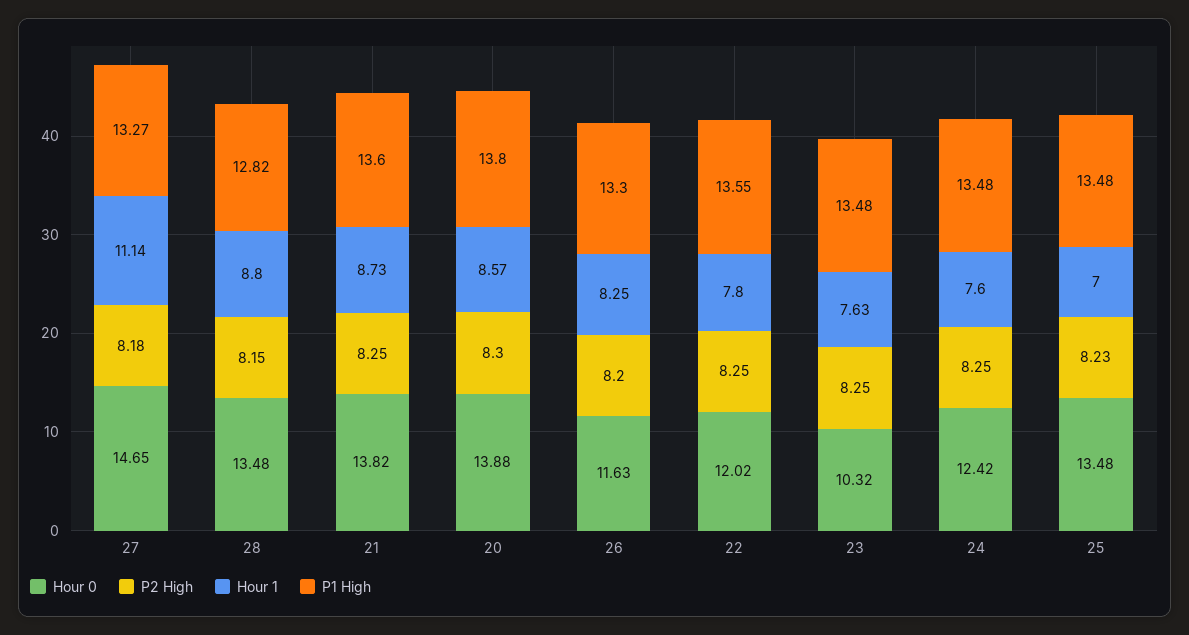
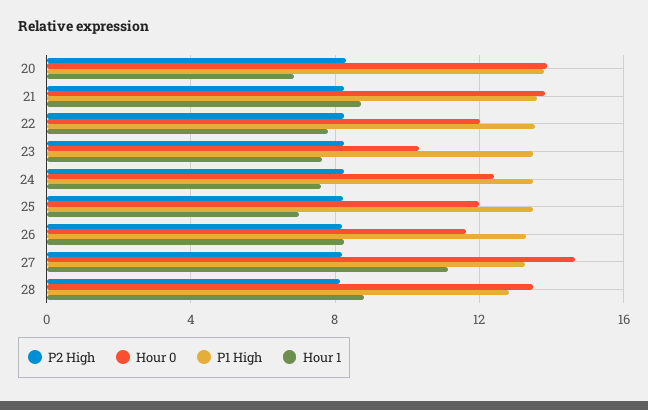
Hour 1, 20: 8.57 -> 7
Hour 0, 25: 13.48 -> 12

